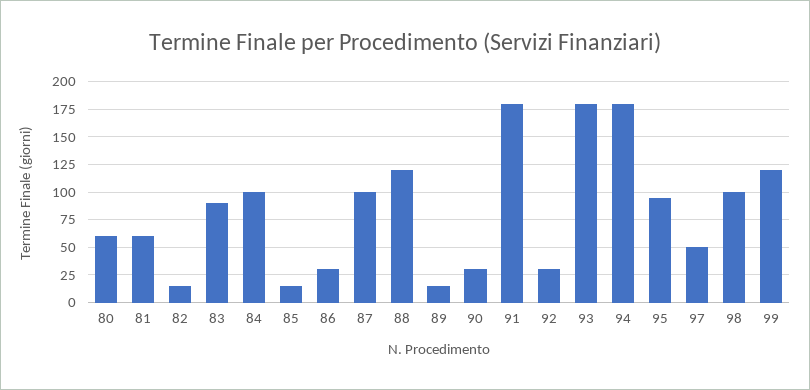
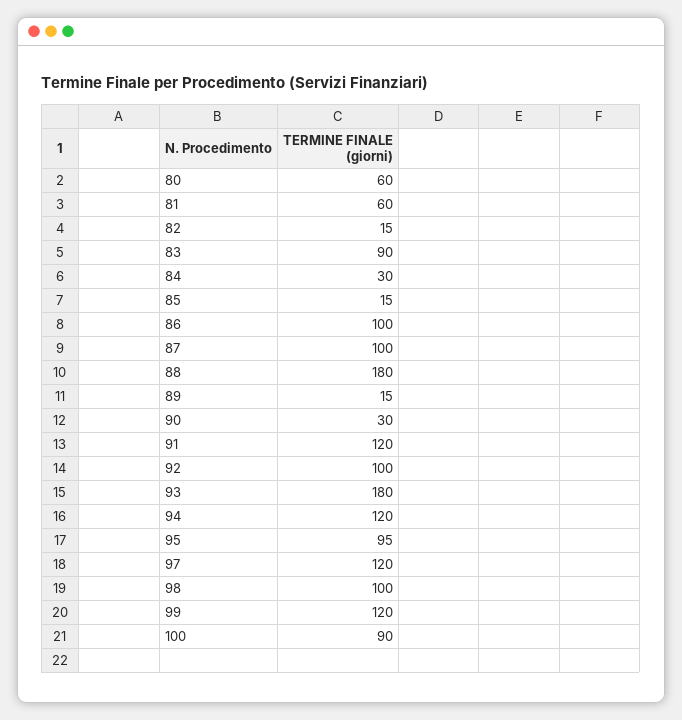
84: 100 -> 30
86: 25 -> 100
88: 125 -> 180
91: 175 -> 120
92: 25 -> 100
94: 175 -> 120
97: 50 -> 120
100: none -> 90

